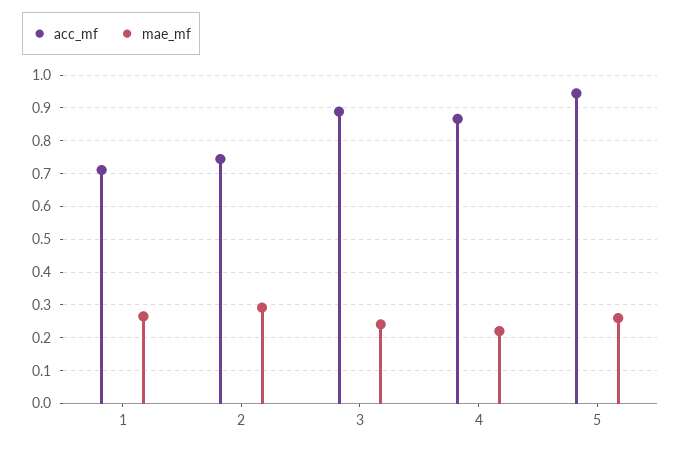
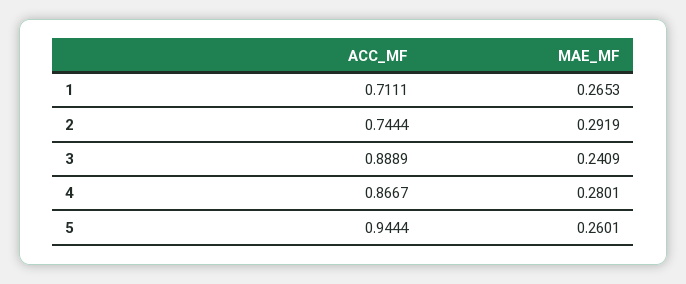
mae_mf, 4: 0.22 -> 0.2801

